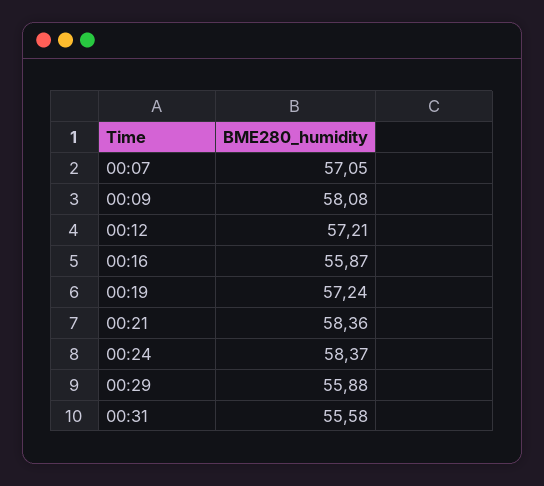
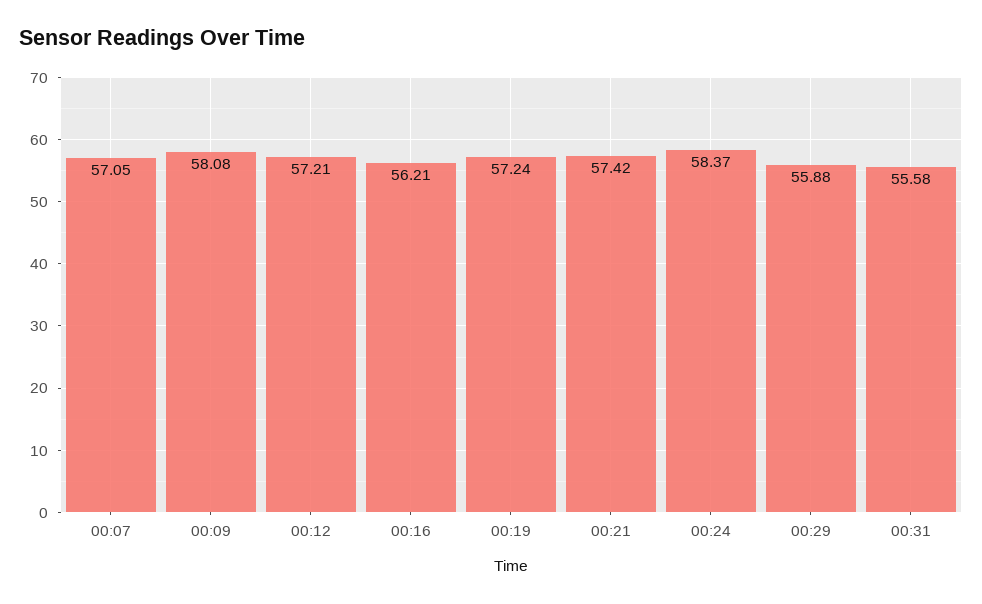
00:16: 55.87 -> 56.21
00:21: 58.36 -> 57.42

